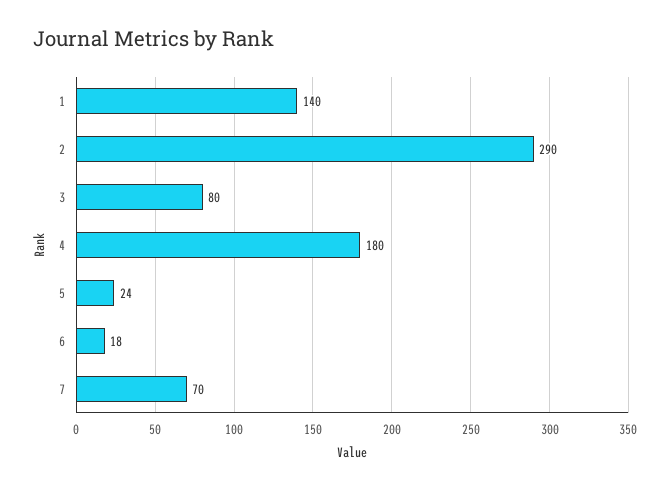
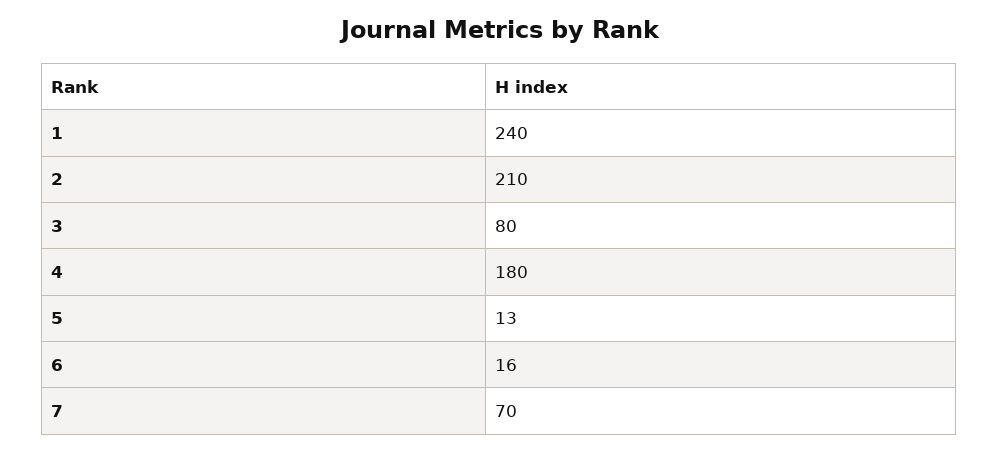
1: 140 -> 240
2: 290 -> 210
5: 24 -> 13
6: 18 -> 16

